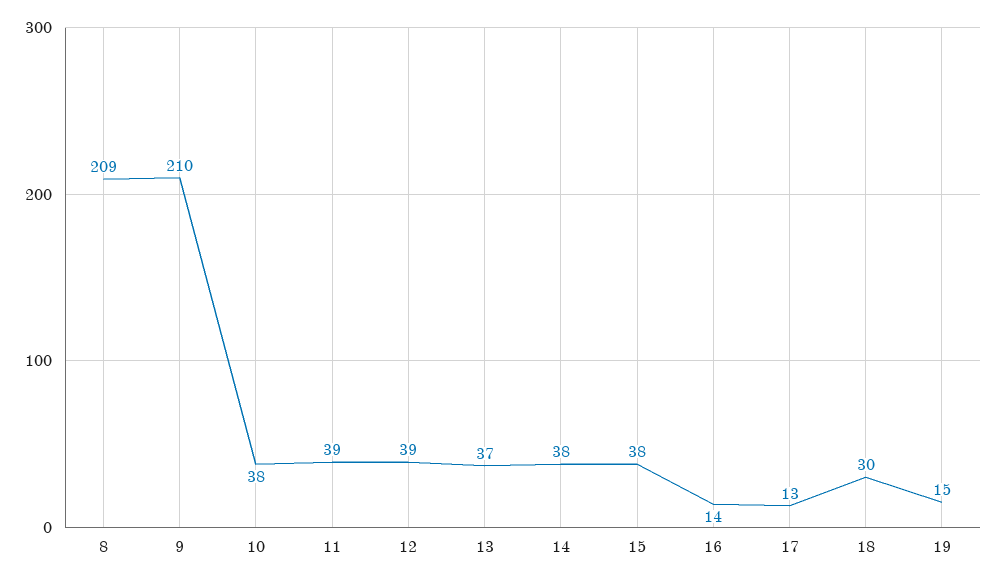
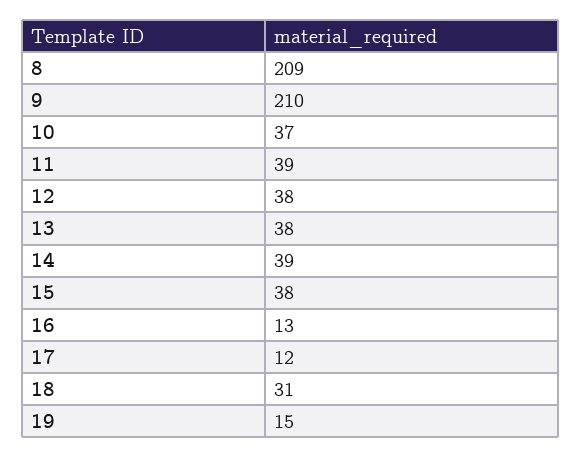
10: 38 -> 37
12: 39 -> 38
13: 37 -> 38
14: 38 -> 39
16: 14 -> 13
17: 13 -> 12
18: 30 -> 31

